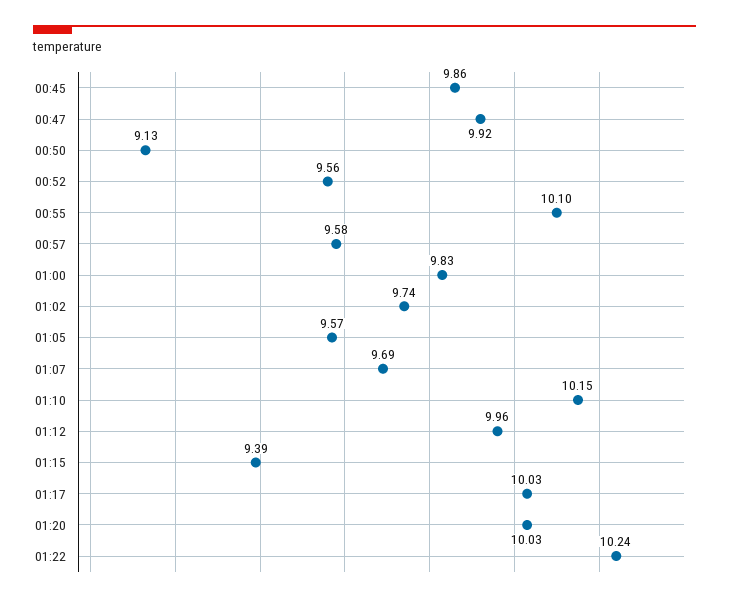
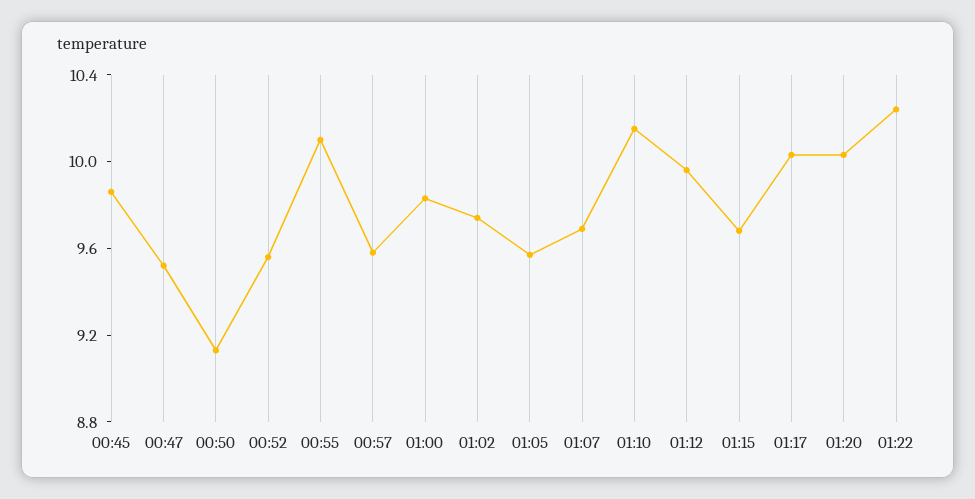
00:47: 9.92 -> 9.5
01:15: 9.39 -> 9.7

